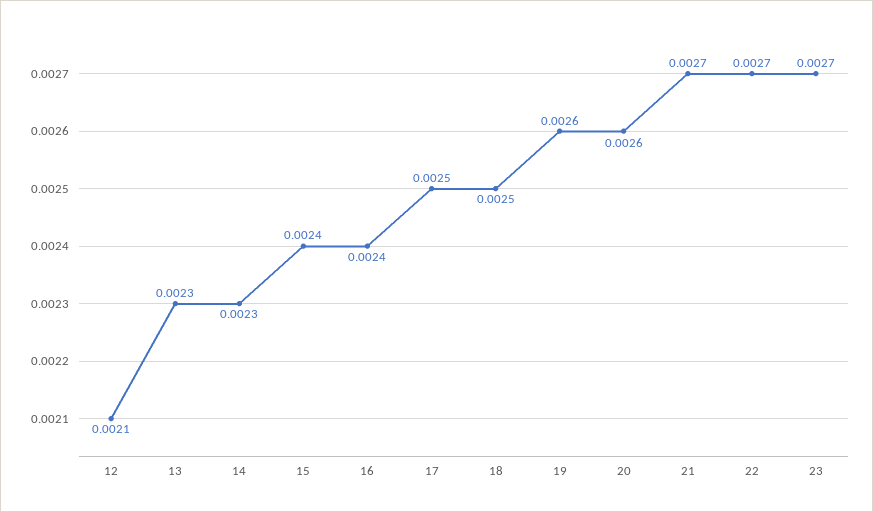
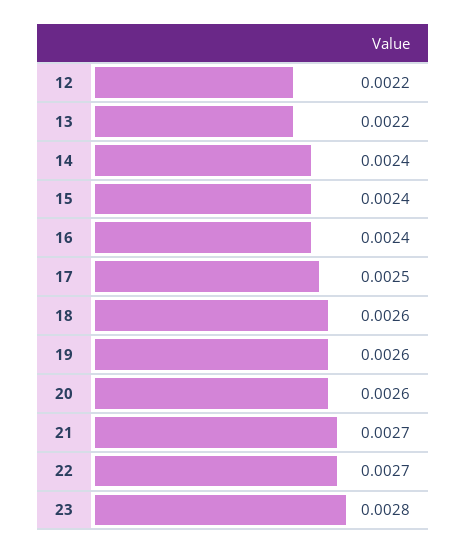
12: 0.0021 -> 0.0022
13: 0.0023 -> 0.0022
14: 0.0023 -> 0.0024
18: 0.0025 -> 0.0026
23: 0.0027 -> 0.0028

